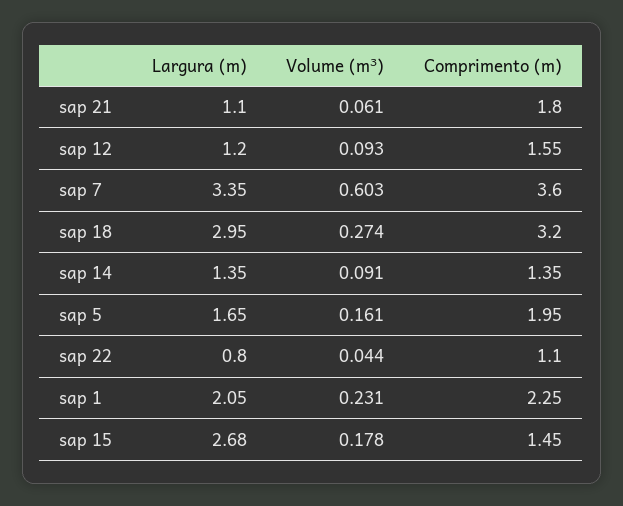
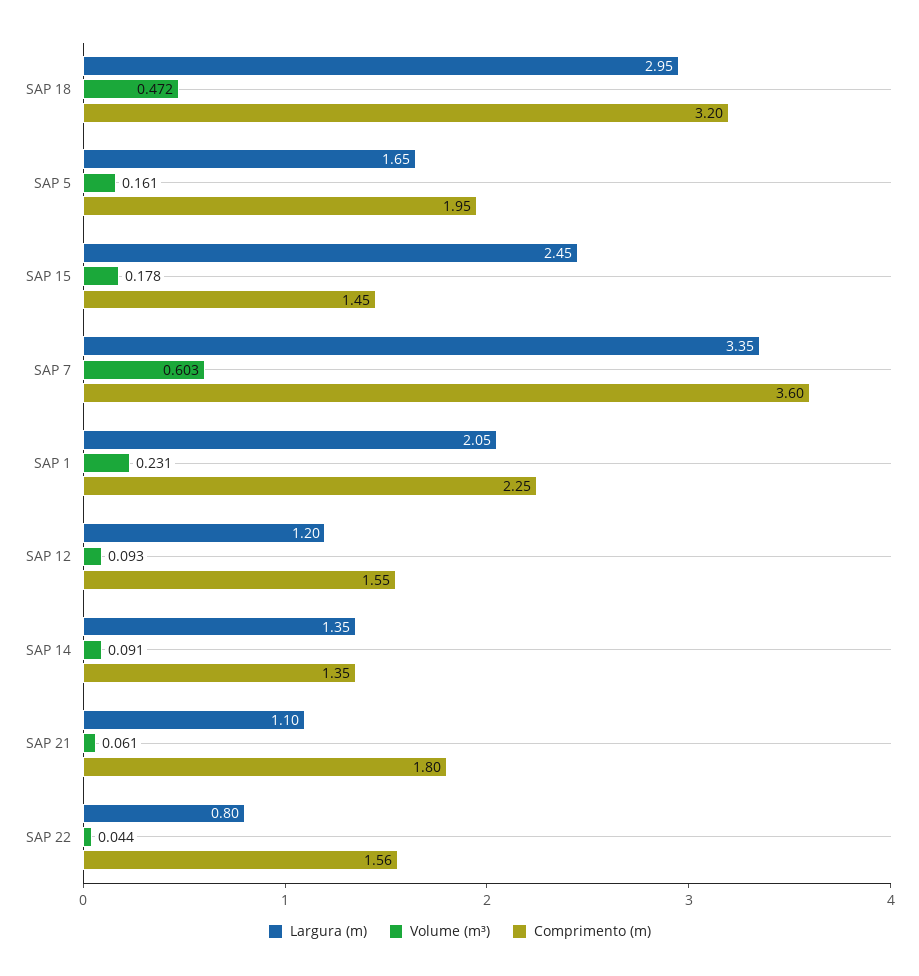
Volume (m³), sap 18: 0.274 -> 0.472
Comprimento (m), sap 22: 1.1 -> 1.56
Largura (m), sap 15: 2.68 -> 2.45

